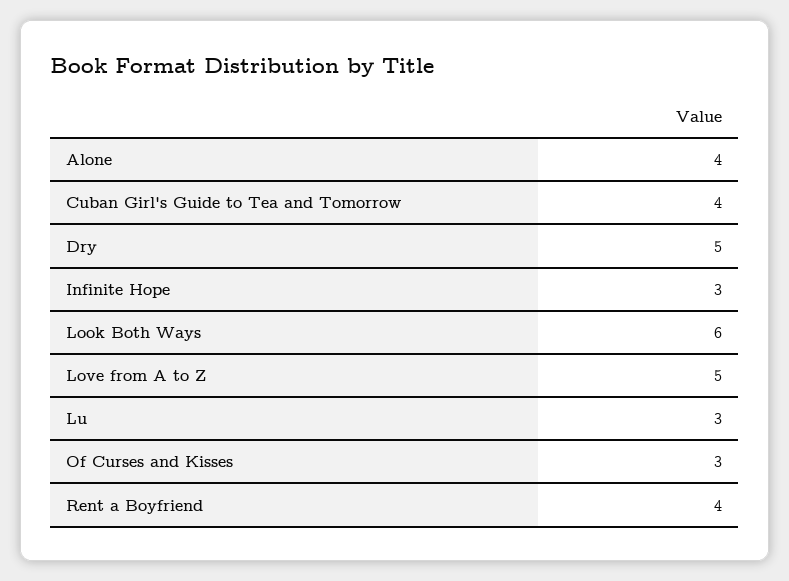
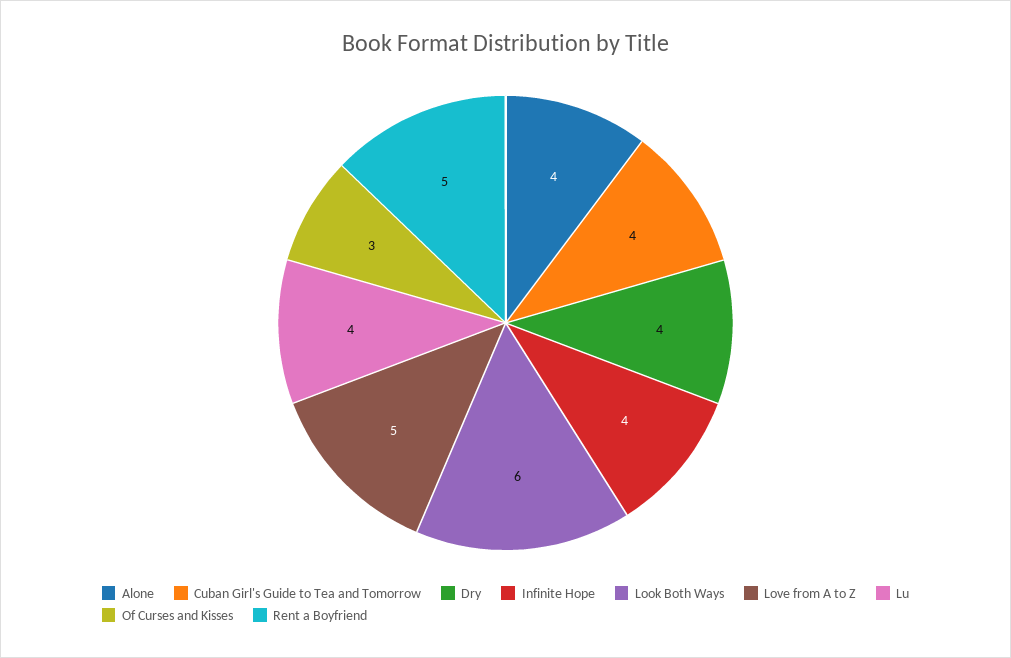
Dry: 5 -> 4
Infinite Hope: 3 -> 4
Lu: 3 -> 4
Rent a Boyfriend: 4 -> 5

